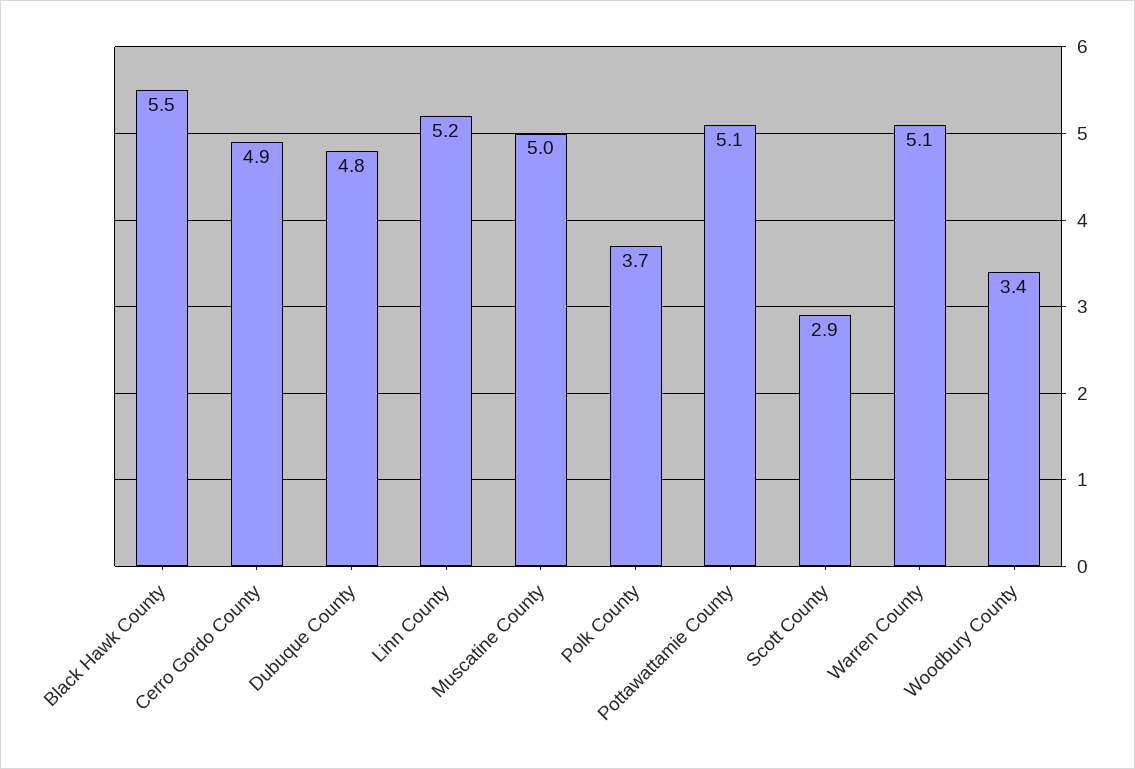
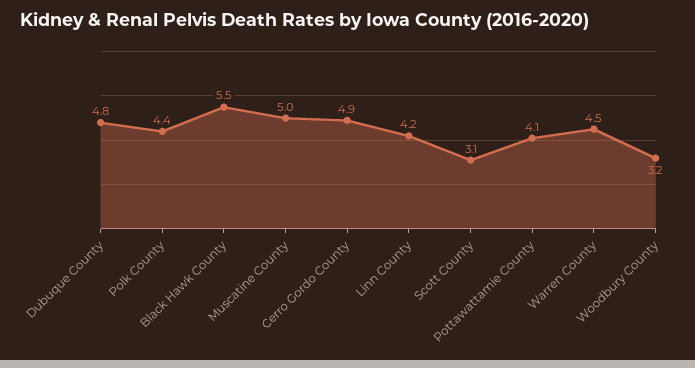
Linn County: 5.2 -> 4.2
Polk County: 3.7 -> 4.4
Pottawattamie County: 5.1 -> 4.1
Scott County: 2.9 -> 3.1
Warren County: 5.1 -> 4.5
Woodbury County: 3.4 -> 3.2

